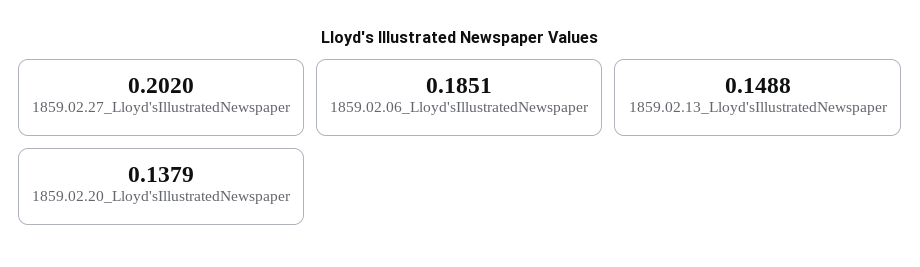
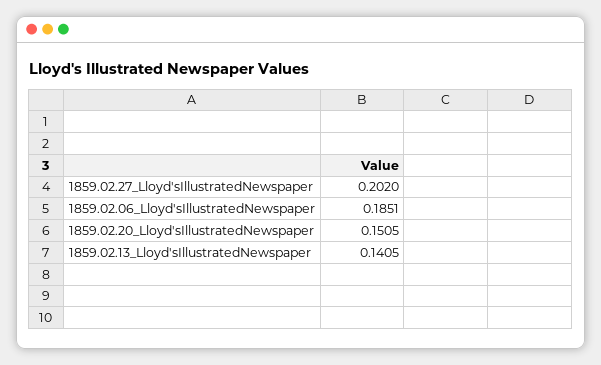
1859.02.13_Lloyd'sIllustratedNewspaper: 0.1488 -> 0.1405
1859.02.20_Lloyd'sIllustratedNewspaper: 0.1379 -> 0.1505

